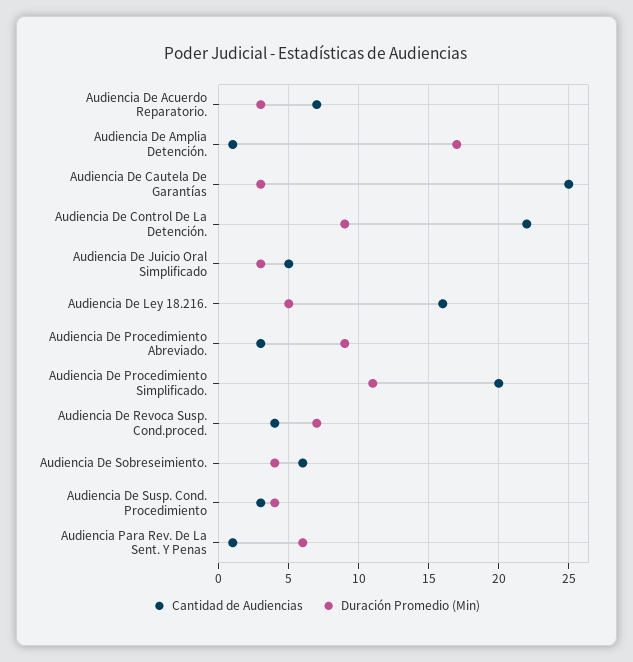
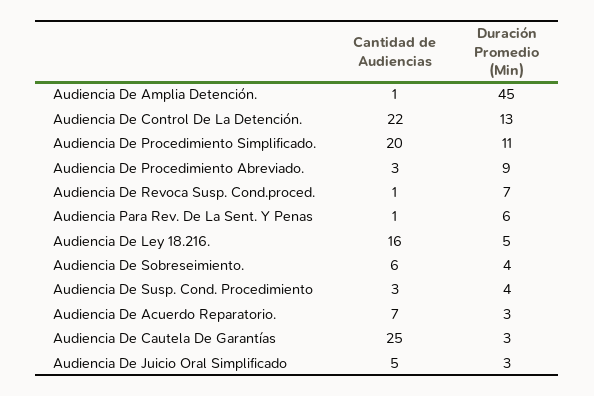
Duración Promedio (Min), Audiencia De Amplia Detención.: 17 -> 45
Duración Promedio (Min), Audiencia De Control De La Detención.: 9 -> 13
Cantidad de Audiencias, Audiencia De Revoca Susp. Cond.proced.: 4 -> 1

